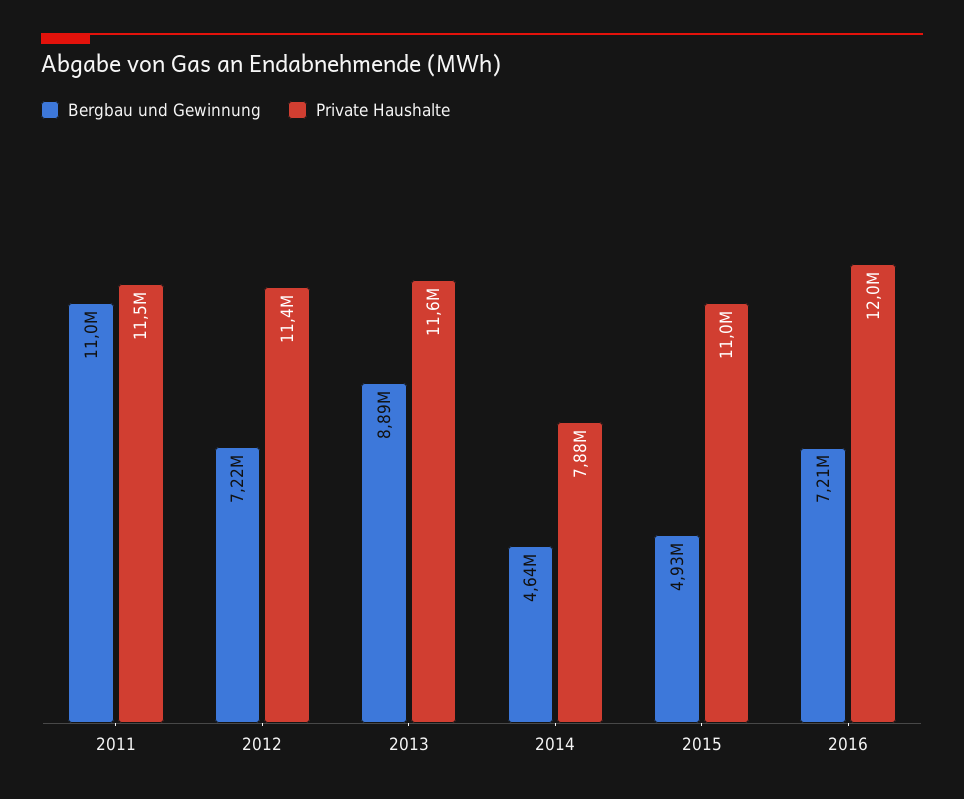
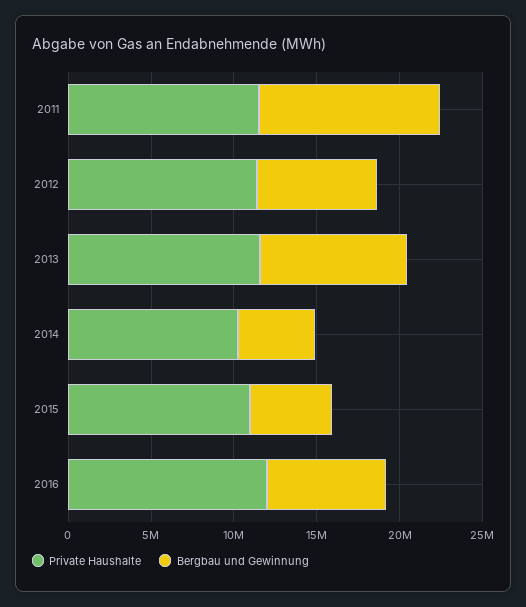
Private Haushalte, 2014: 7880000 -> 10000000

